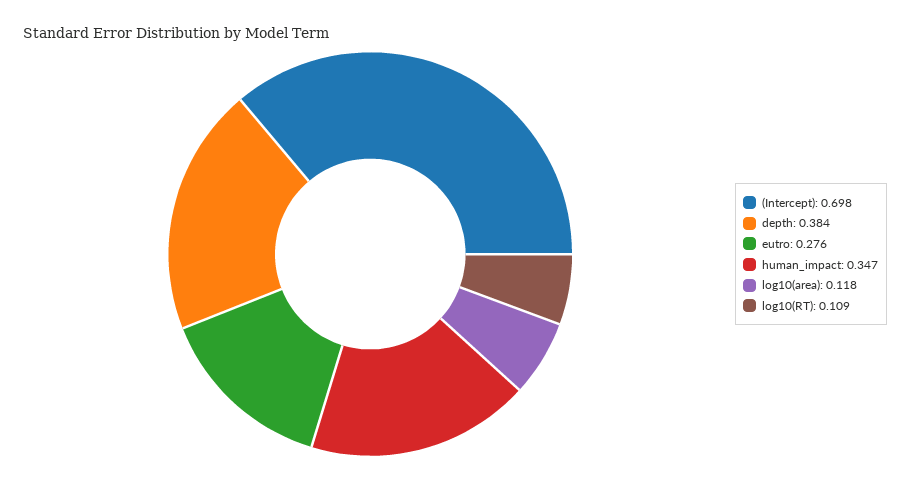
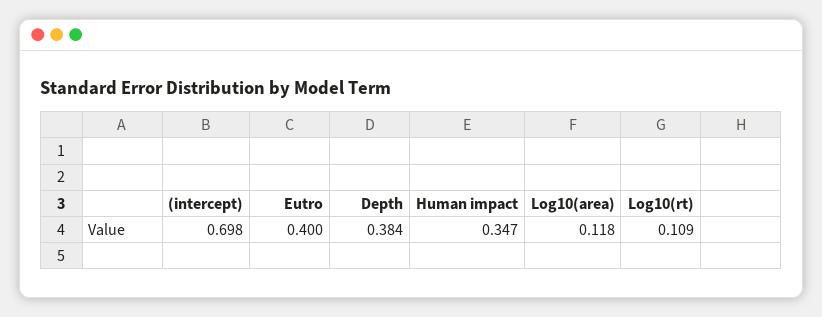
eutro: 0.276 -> 0.4

